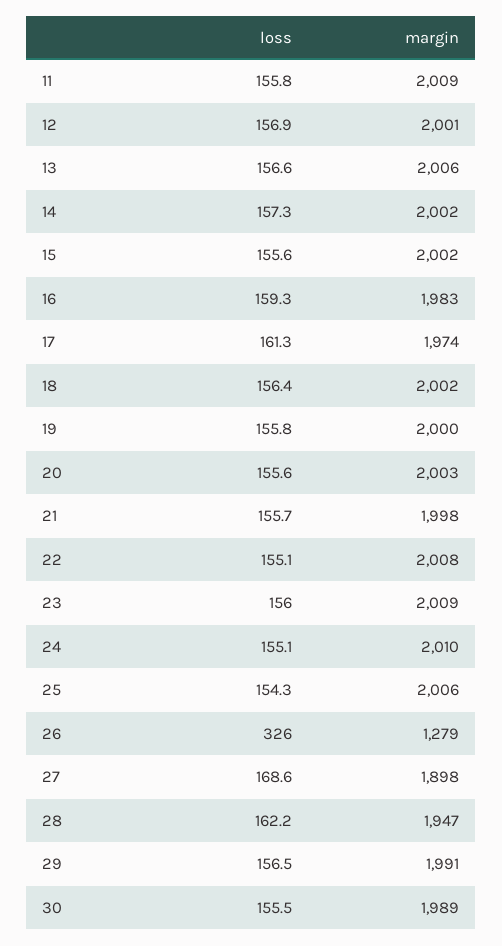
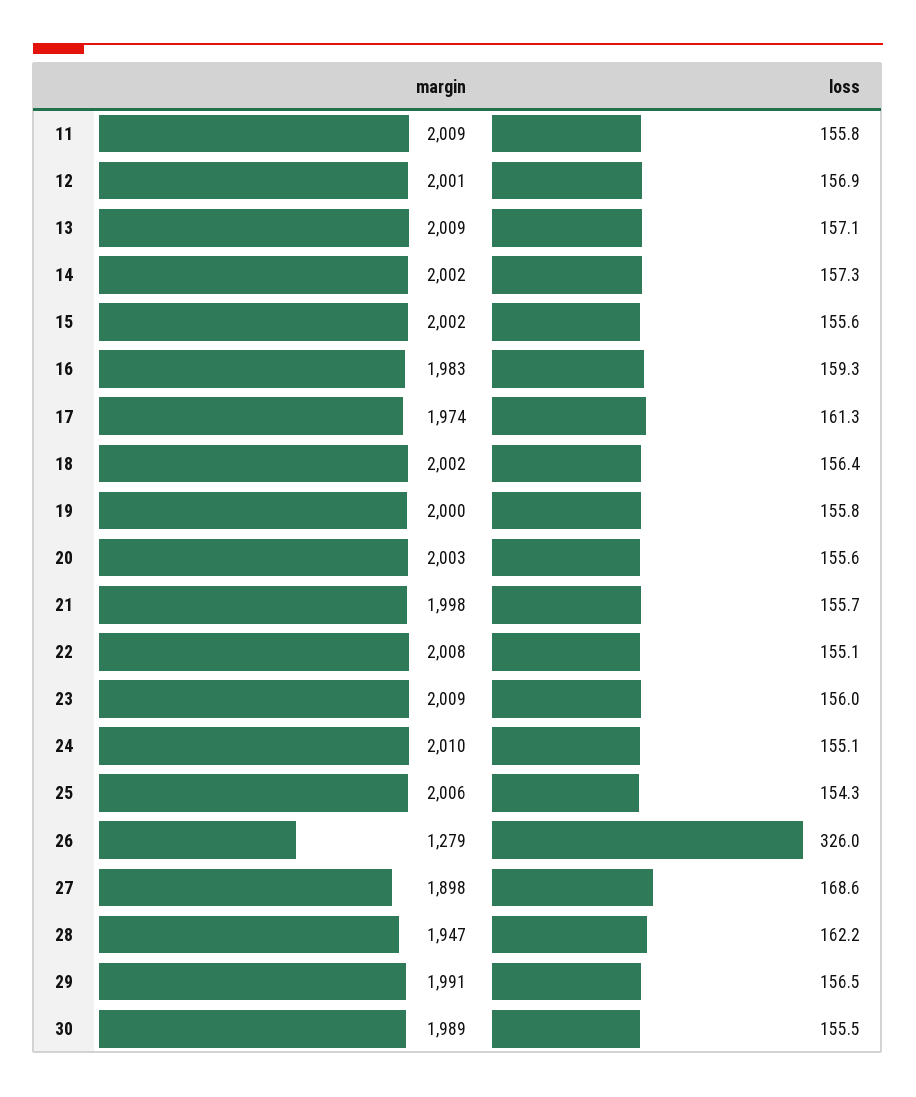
loss, 13: 156.6 -> 157.1
margin, 13: 2006 -> 2009

